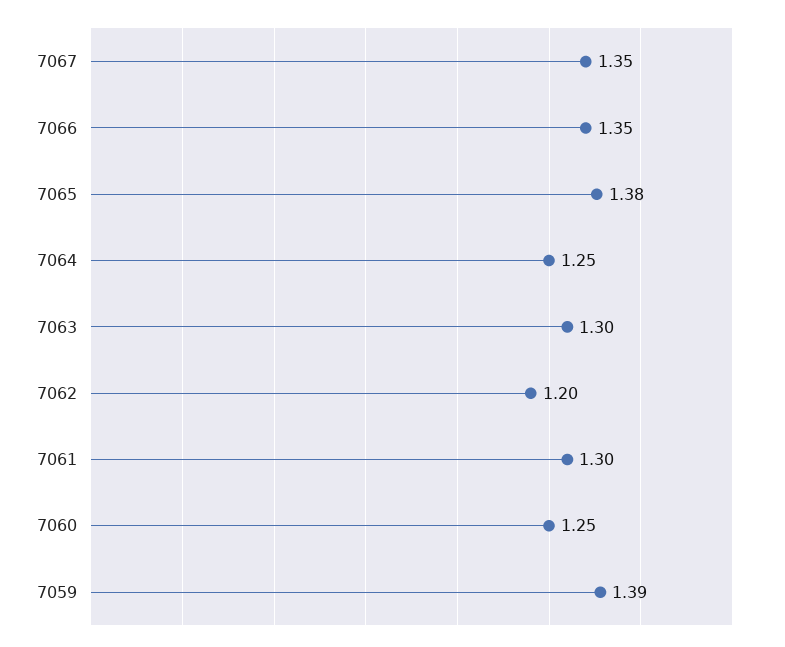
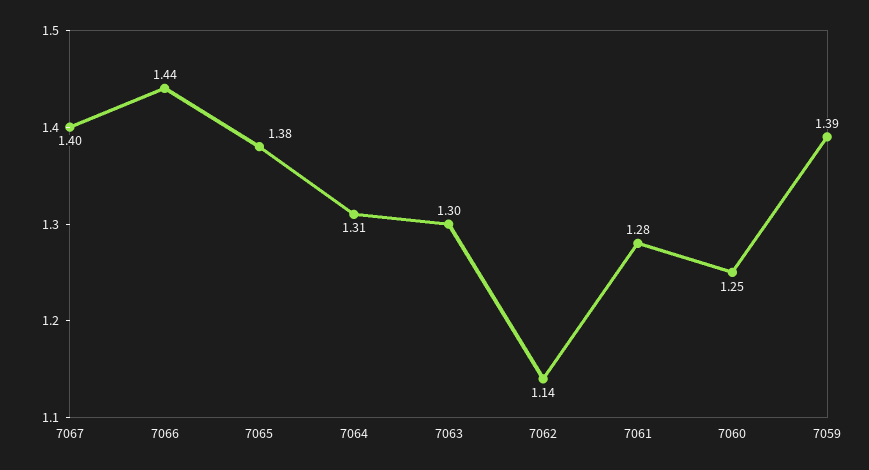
7067: 1.35 -> 1.4
7066: 1.35 -> 1.44
7064: 1.25 -> 1.31
7062: 1.2 -> 1.14
7061: 1.3 -> 1.28

